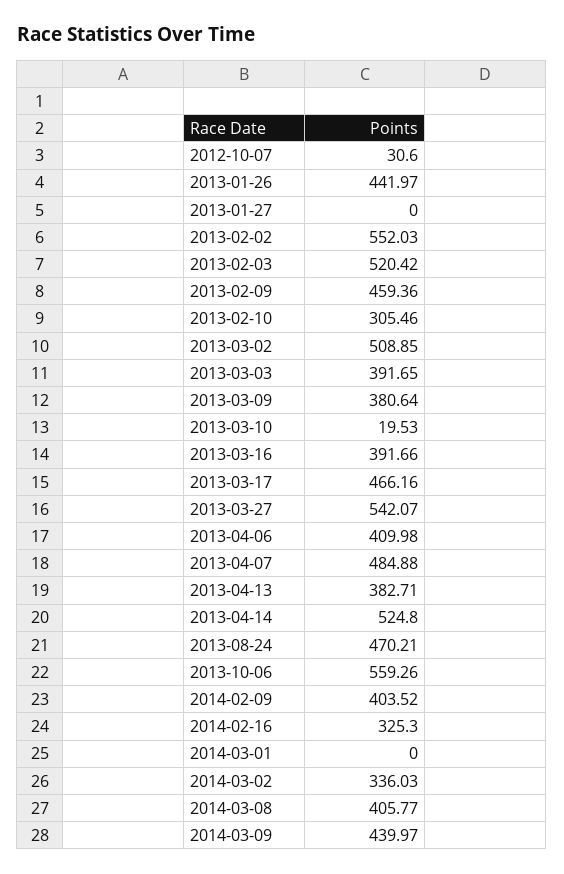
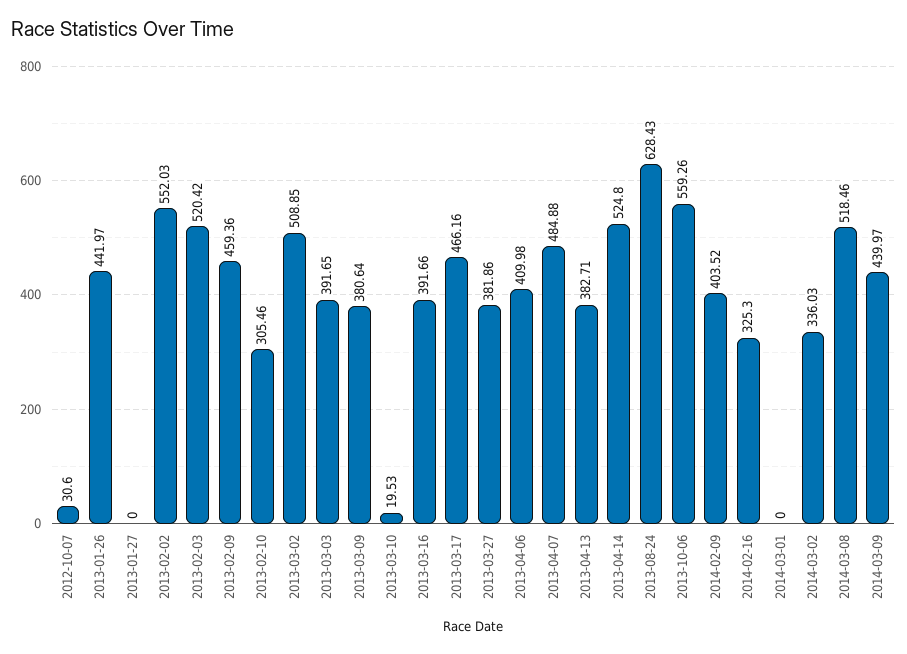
2013-03-27: 542.07 -> 381.86
2013-08-24: 470.21 -> 628.43
2014-03-08: 405.77 -> 518.46

